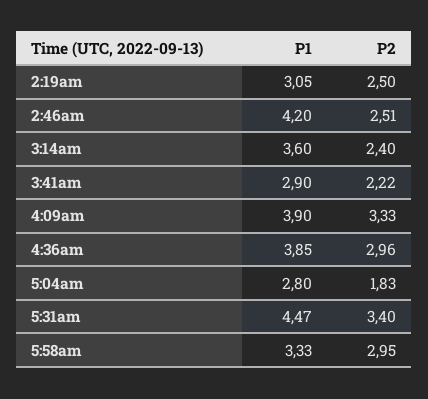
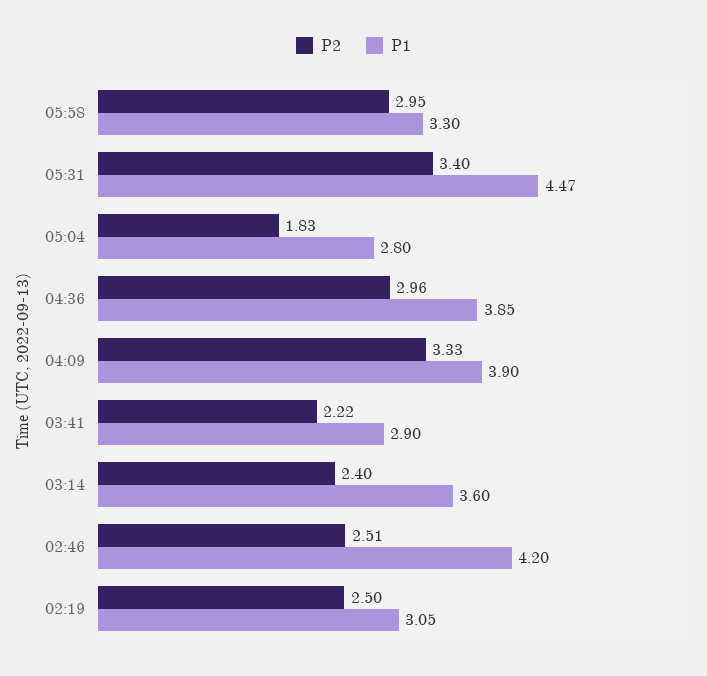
P1, 5:58am: 3.33 -> 3.3

